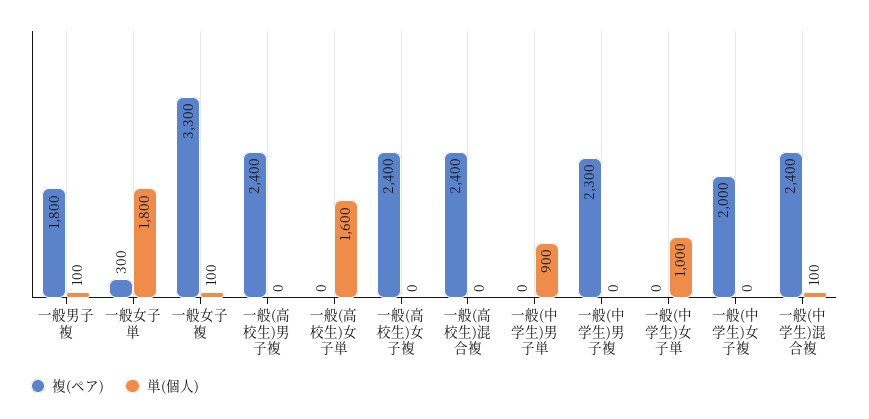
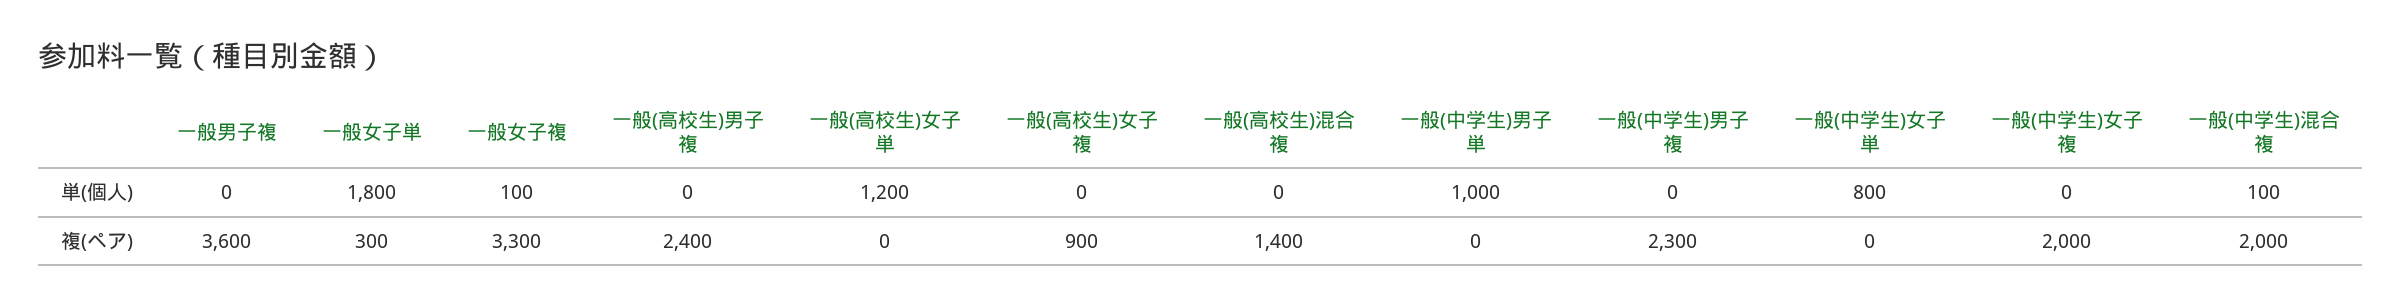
複(ペア), 一般男子複: 1800 -> 3600
単(個人), 一般男子複: 100 -> 0
単(個人), 一般(高校生)女子単: 1600 -> 1200
複(ペア), 一般(高校生)女子複: 2400 -> 900
複(ペア), 一般(高校生)混合複: 2400 -> 1400
単(個人), 一般(中学生)男子単: 900 -> 1000
単(個人), 一般(中学生)女子単: 1000 -> 800
複(ペア), 一般(中学生)混合複: 2400 -> 2000

